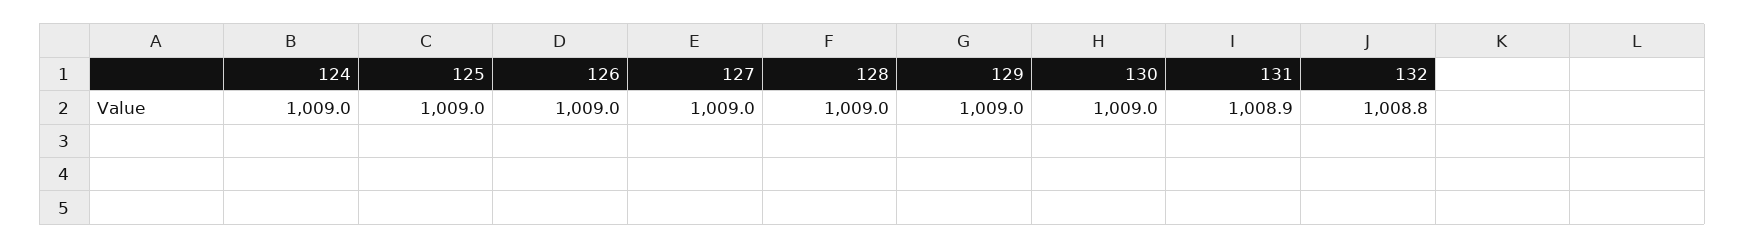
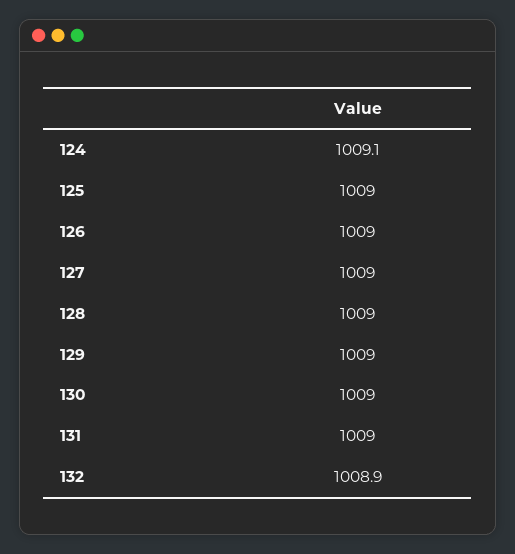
124: 1009 -> 1009.1
131: 1008.9 -> 1009
132: 1008.8 -> 1008.9

